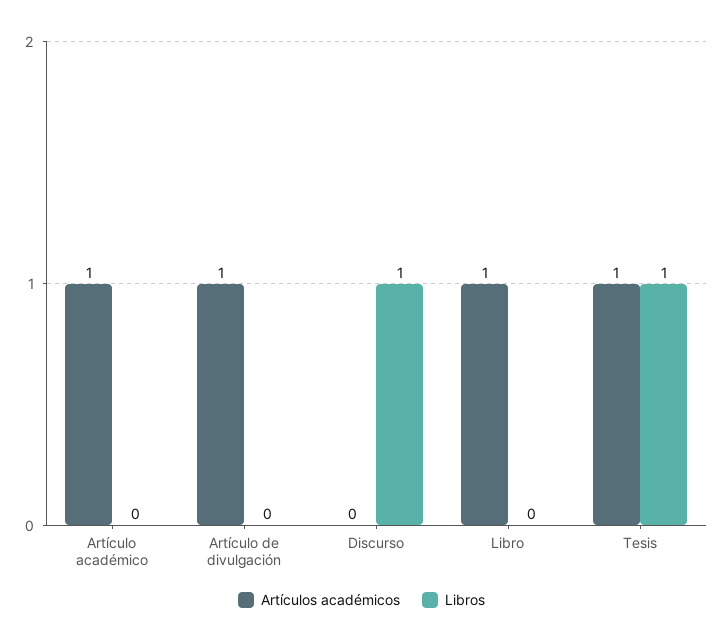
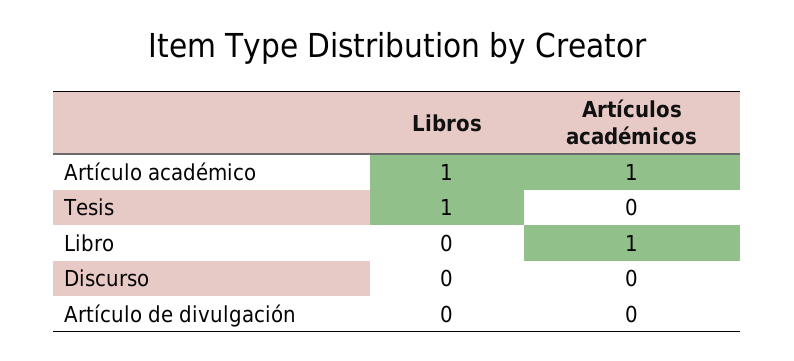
Libros, Artículo académico: 0 -> 1
Artículos académicos, Artículo de divulgación: 1 -> 0
Libros, Discurso: 1 -> 0
Artículos académicos, Tesis: 1 -> 0

